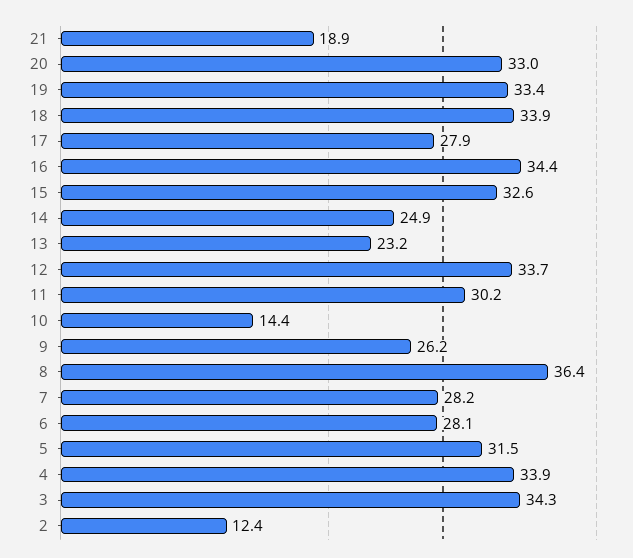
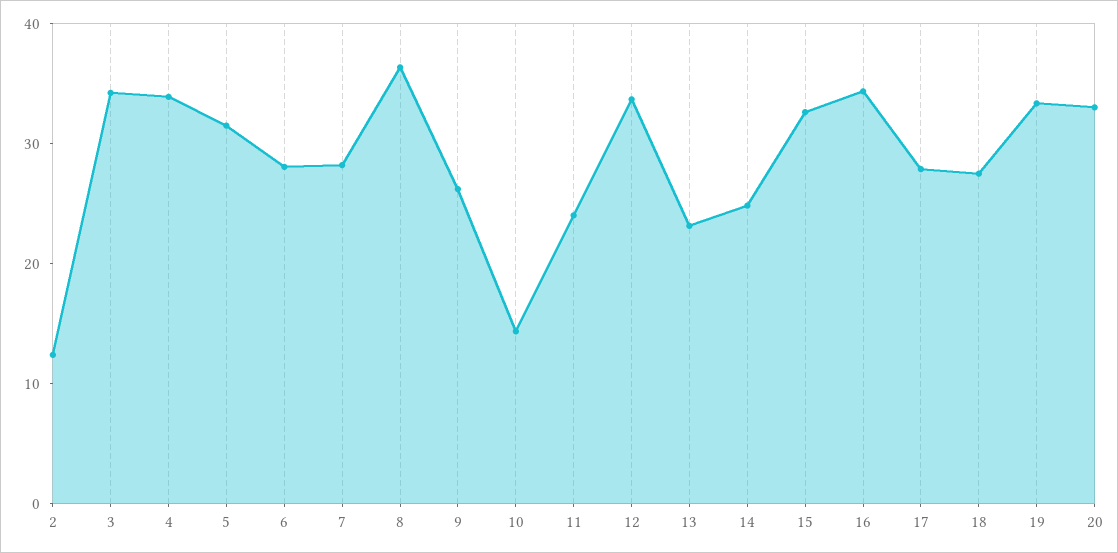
21: 18.9 -> none
18: 33.9 -> 28
11: 30.2 -> 24

